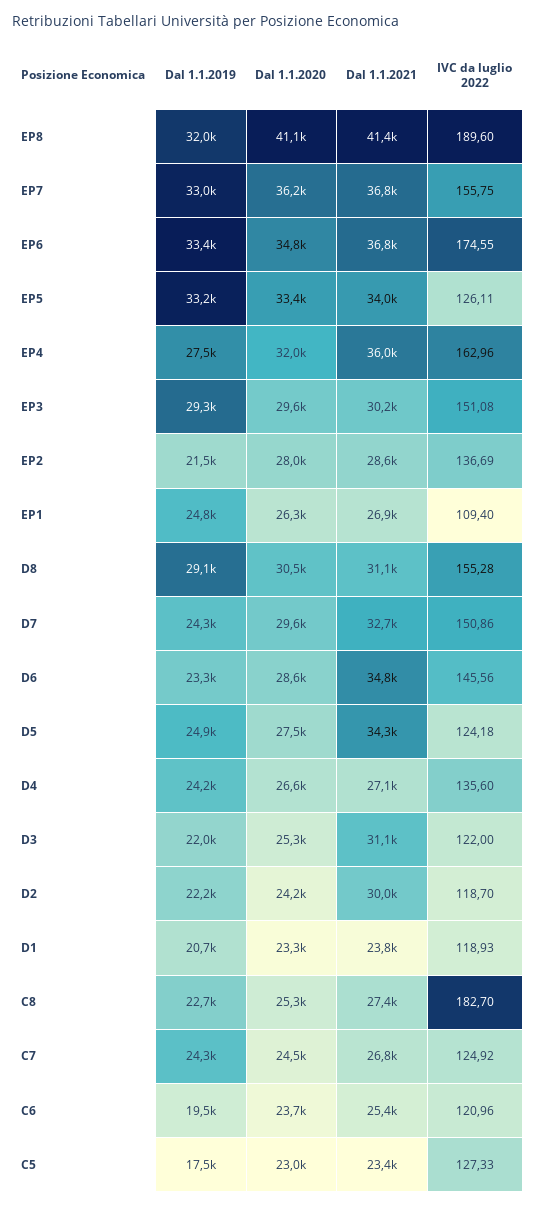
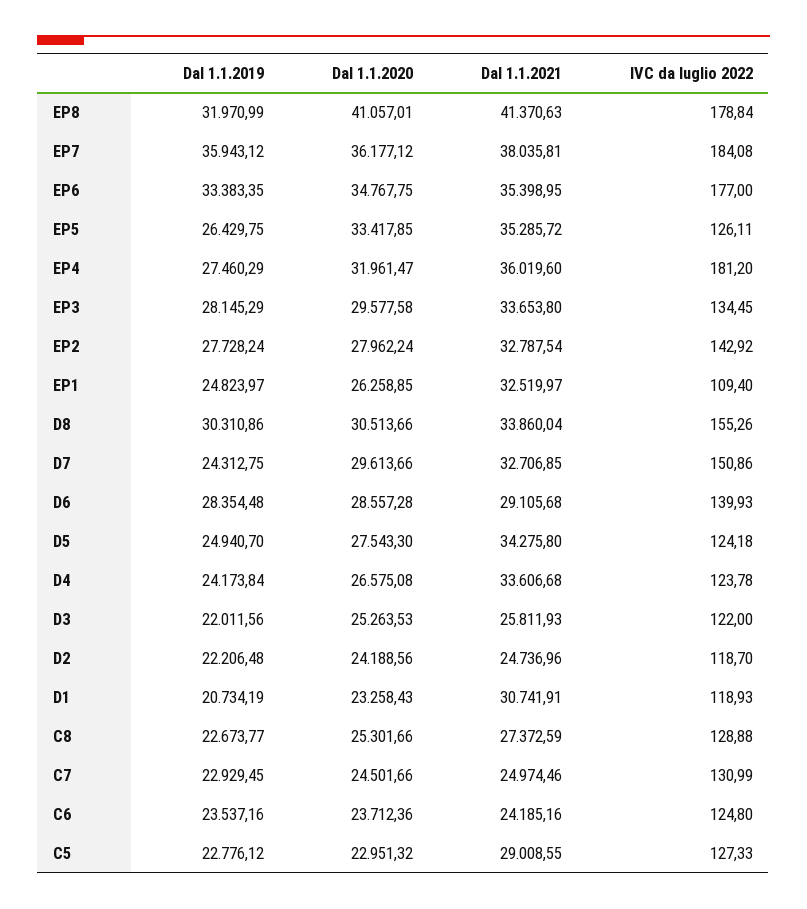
IVC da luglio 2022, EP8: 189.6 -> 178.84
Dal 1.1.2019, EP7: 33000 -> 35943.12
Dal 1.1.2021, EP7: 36800 -> 38035.81
IVC da luglio 2022, EP7: 155.75 -> 184.08
Dal 1.1.2021, EP6: 36800 -> 35398.95
IVC da luglio 2022, EP6: 174.55 -> 177
Dal 1.1.2019, EP5: 33200 -> 26429.75
Dal 1.1.2021, EP5: 34000 -> 35285.72
IVC da luglio 2022, EP4: 162.96 -> 181.2
Dal 1.1.2019, EP3: 29300 -> 28145.29
Dal 1.1.2021, EP3: 30200 -> 33653.8
IVC da luglio 2022, EP3: 151.08 -> 134.45
Dal 1.1.2019, EP2: 21500 -> 27728.24
Dal 1.1.2021, EP2: 28600 -> 32787.54
IVC da luglio 2022, EP2: 136.69 -> 142.92
Dal 1.1.2021, EP1: 26900 -> 32519.97
Dal 1.1.2019, D8: 29100 -> 30310.86
Dal 1.1.2021, D8: 31100 -> 33860.04
IVC da luglio 2022, D8: 155.28 -> 155.26
Dal 1.1.2019, D6: 23300 -> 28354.48
Dal 1.1.2021, D6: 34800 -> 29105.68
IVC da luglio 2022, D6: 145.56 -> 139.93
Dal 1.1.2021, D4: 27100 -> 33606.68
IVC da luglio 2022, D4: 135.6 -> 123.78
Dal 1.1.2021, D3: 31100 -> 25811.93
Dal 1.1.2021, D2: 30000 -> 24736.96
Dal 1.1.2021, D1: 23800 -> 30741.91
IVC da luglio 2022, C8: 182.7 -> 128.88
Dal 1.1.2019, C7: 24300 -> 22929.45
Dal 1.1.2021, C7: 26800 -> 24974.46
IVC da luglio 2022, C7: 124.92 -> 130.99
Dal 1.1.2019, C6: 19500 -> 23537.16
Dal 1.1.2021, C6: 25400 -> 24185.16
IVC da luglio 2022, C6: 120.96 -> 124.8
Dal 1.1.2019, C5: 17500 -> 22776.12
Dal 1.1.2021, C5: 23400 -> 29008.55

